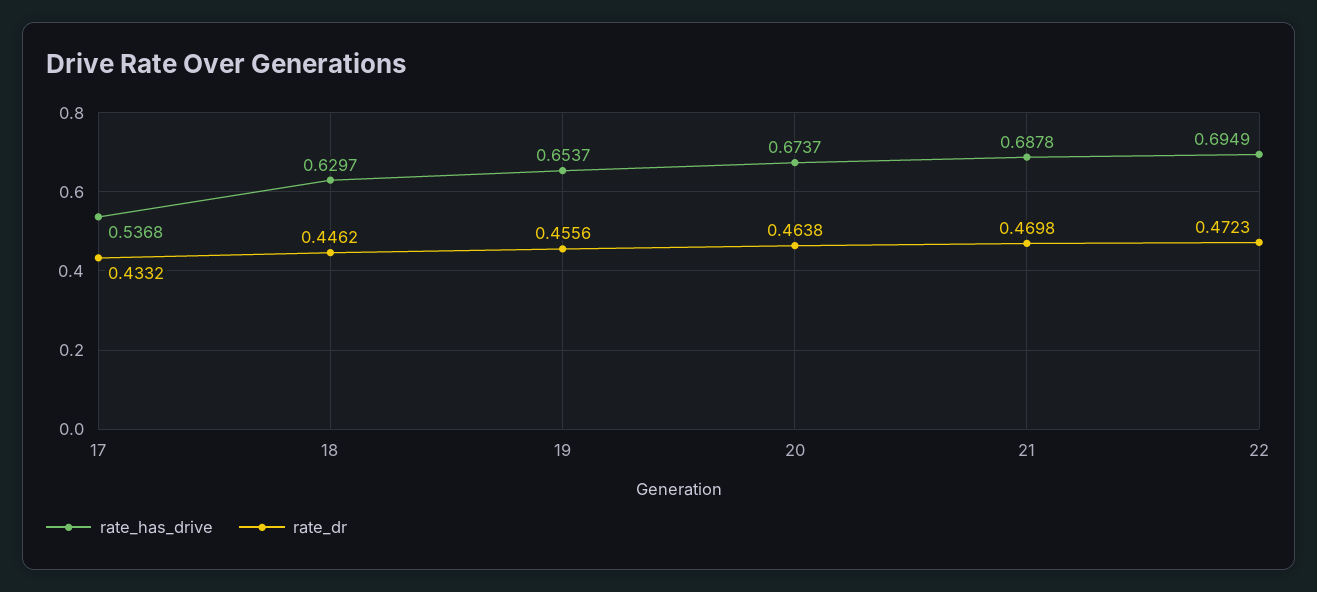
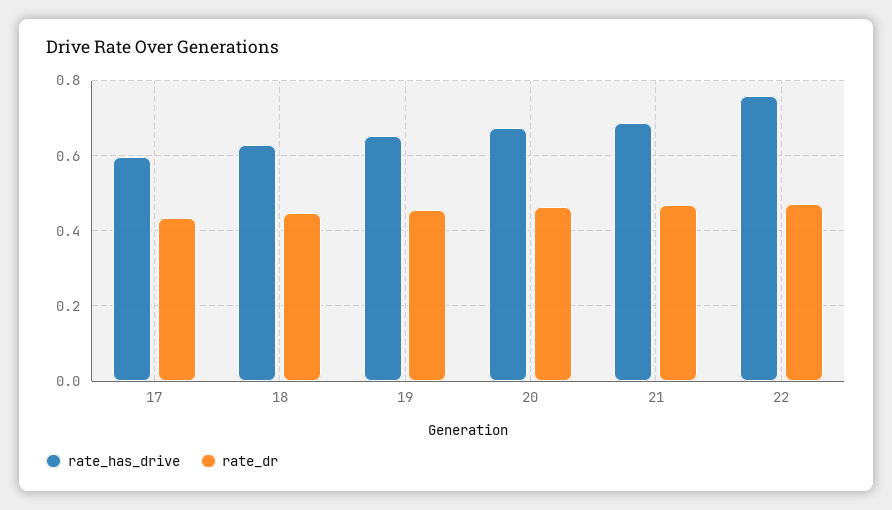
rate_has_drive, 17: 0.5368 -> 0.6
rate_has_drive, 22: 0.6949 -> 0.76

